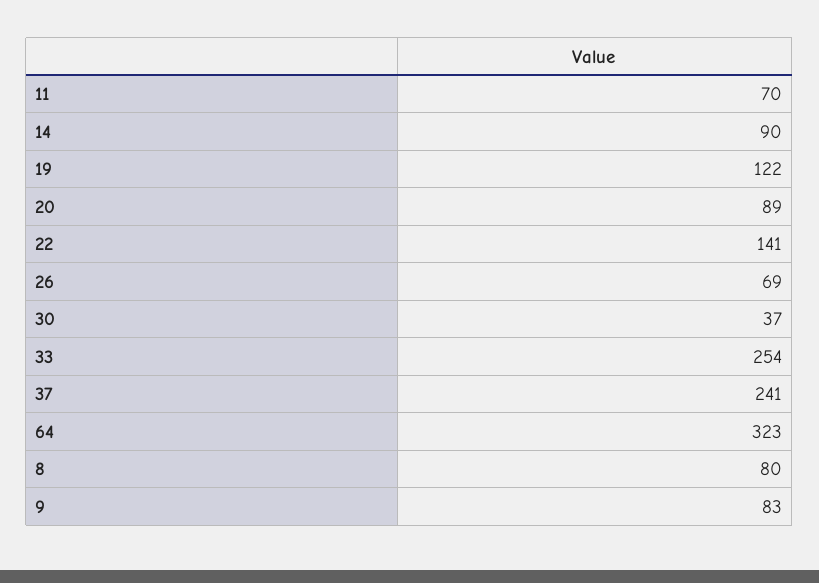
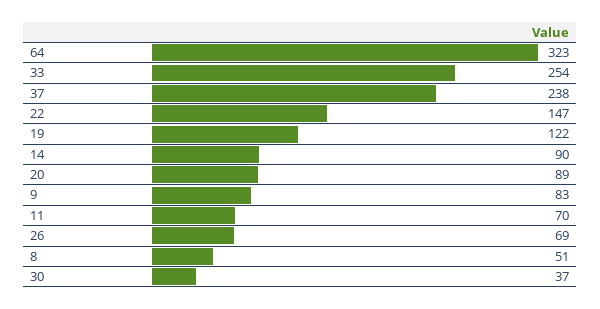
22: 141 -> 147
37: 241 -> 238
8: 80 -> 51

